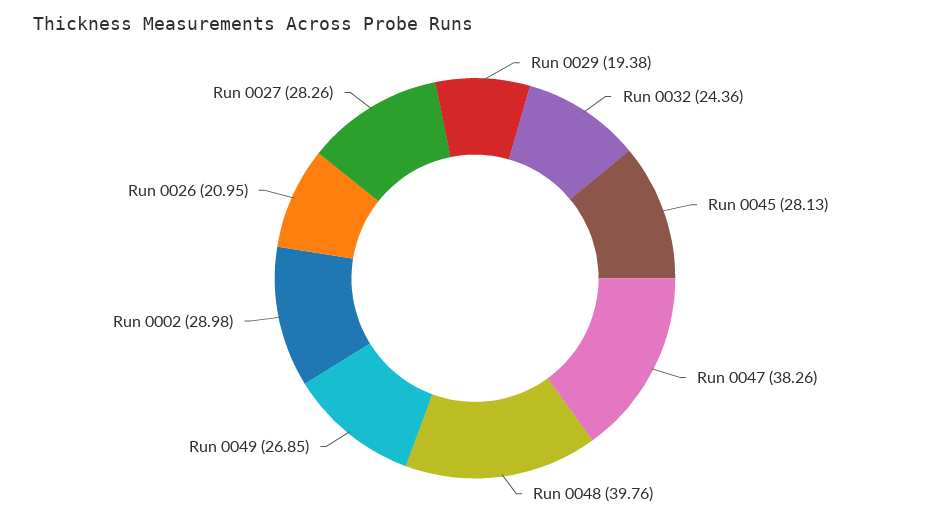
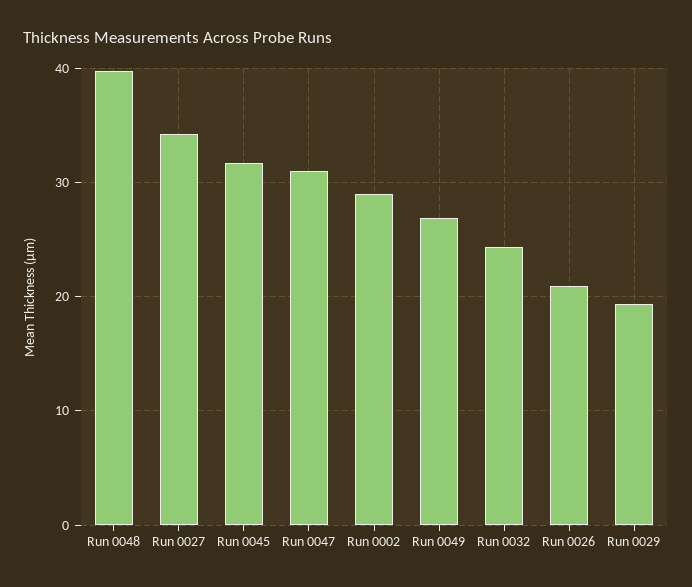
Run 0045: 28.13 -> 32
Run 0047: 38.26 -> 31
Run 0027: 28.26 -> 34

